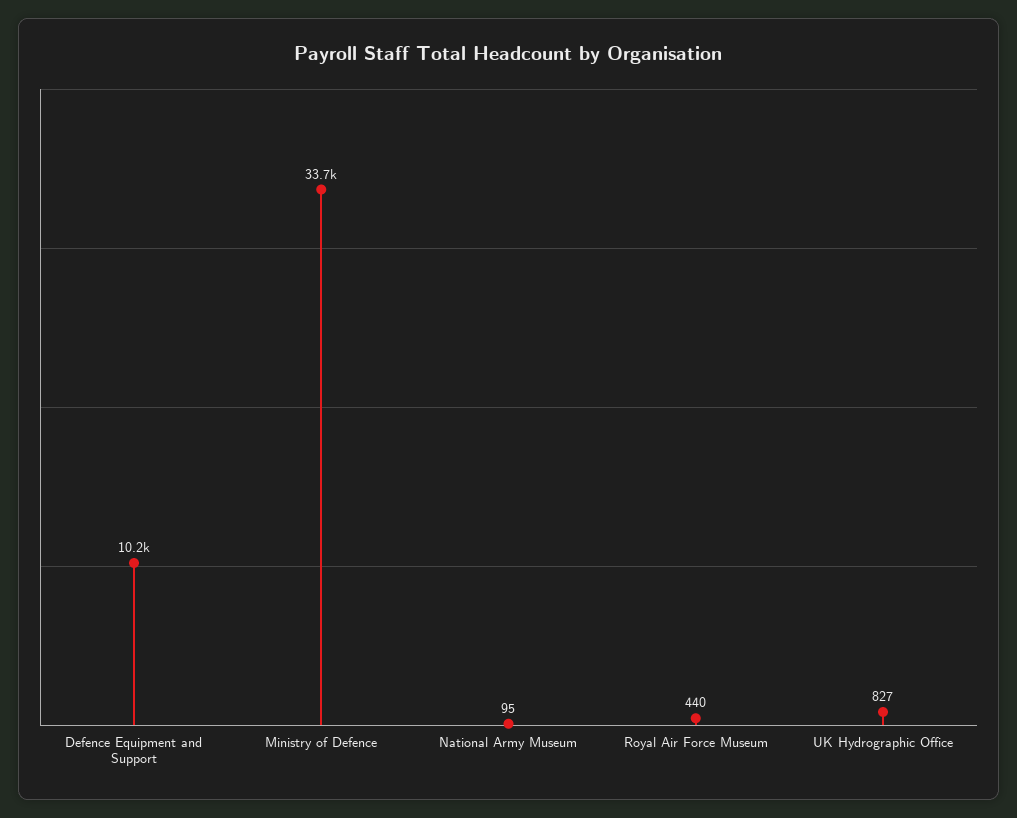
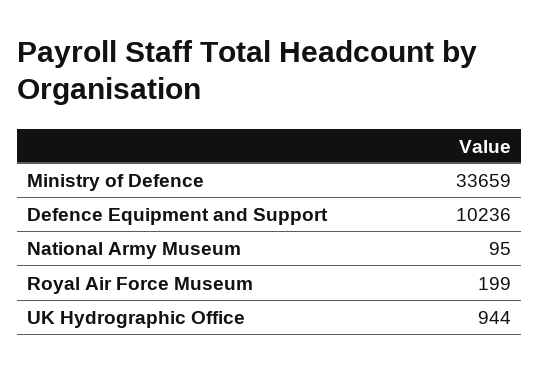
Royal Air Force Museum: 440 -> 199
UK Hydrographic Office: 827 -> 944

